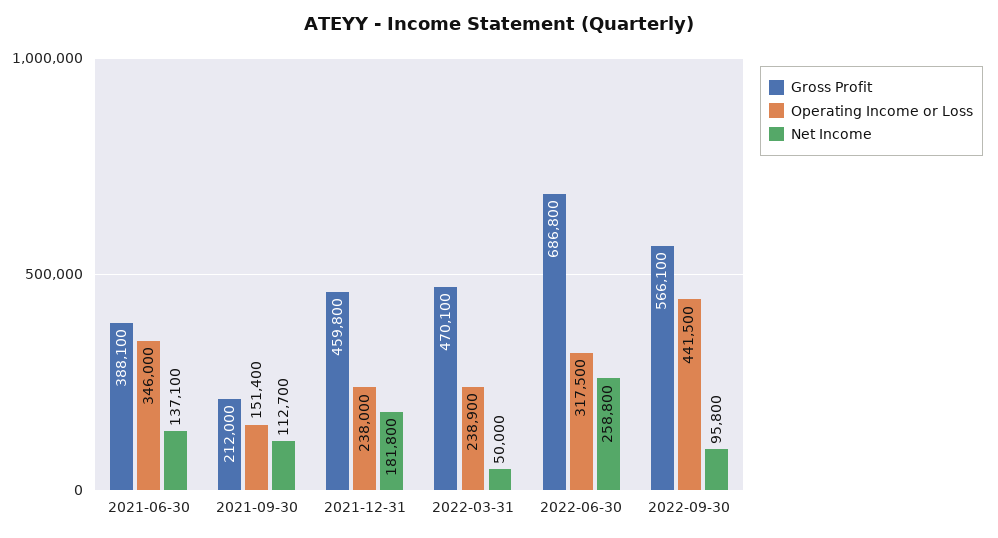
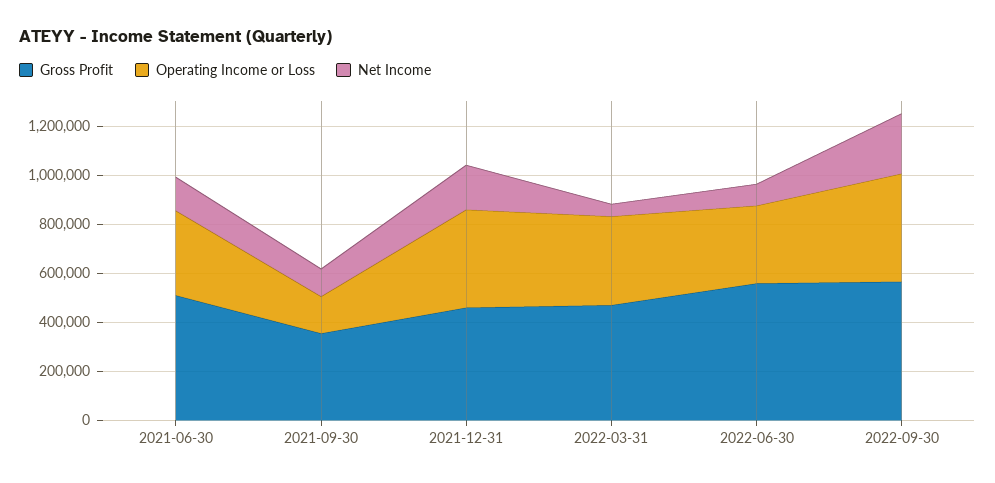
Gross Profit, 2021-06-30: 388100 -> 500000
Gross Profit, 2021-09-30: 212000 -> 350000
Operating Income or Loss, 2021-12-31: 238000 -> 400000
Operating Income or Loss, 2022-03-31: 238900 -> 350000
Gross Profit, 2022-06-30: 686800 -> 550000
Net Income, 2022-06-30: 258800 -> 100000
Net Income, 2022-09-30: 95800 -> 250000

